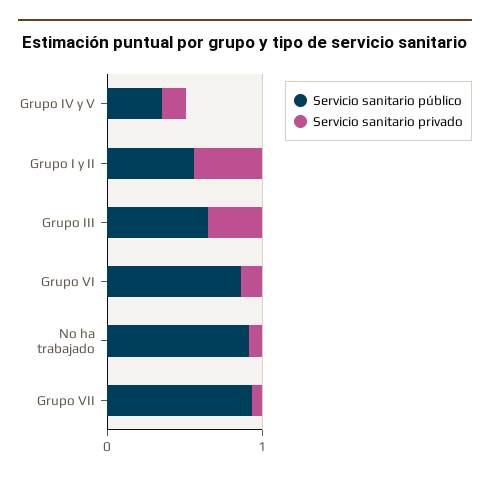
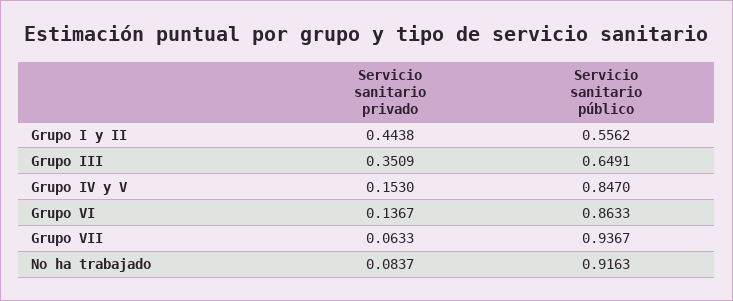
Servicio sanitario público, Grupo IV y V: 0.4 -> 0.847

